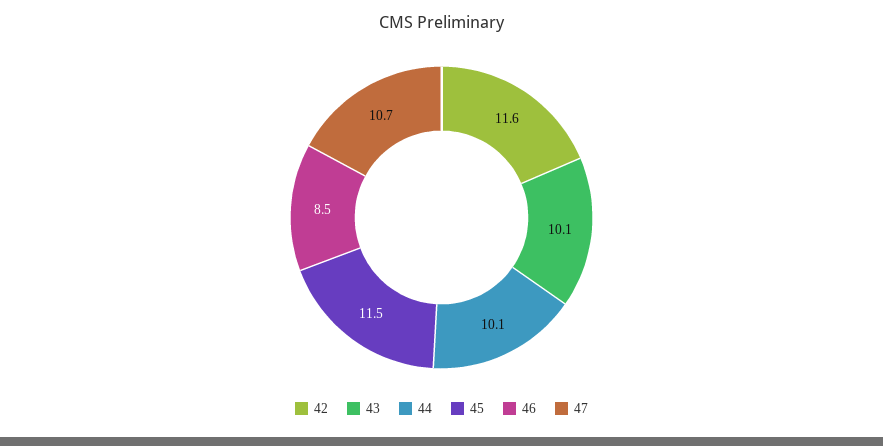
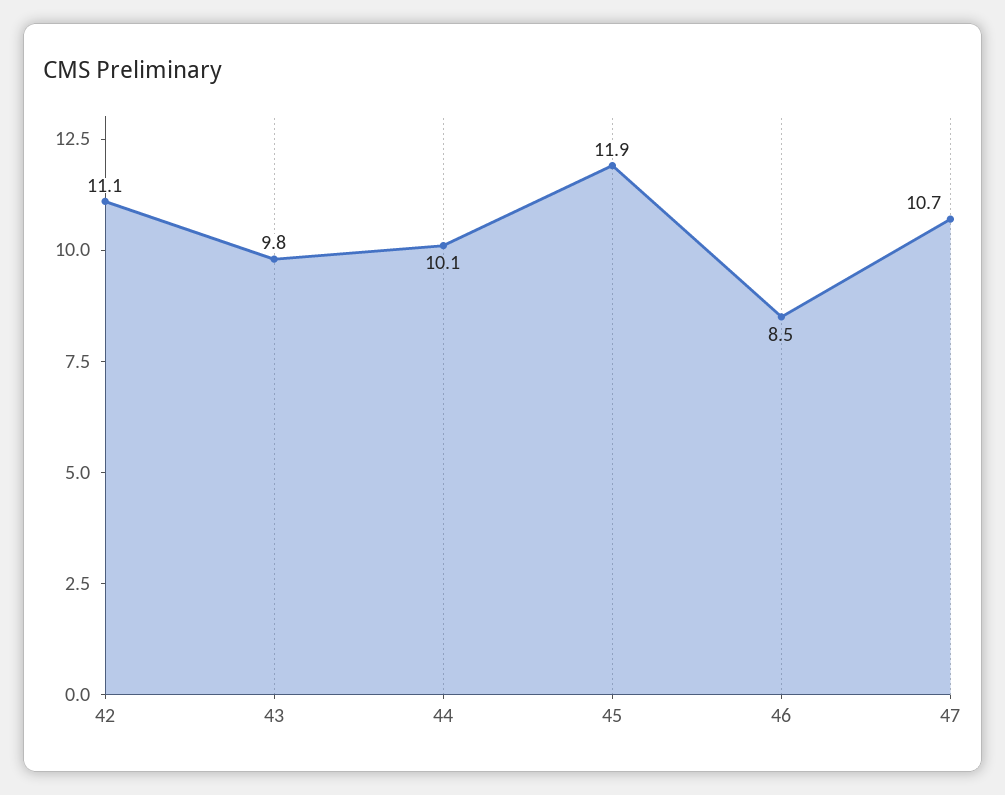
42: 11.6 -> 11.1
43: 10.1 -> 9.8
45: 11.5 -> 11.9

